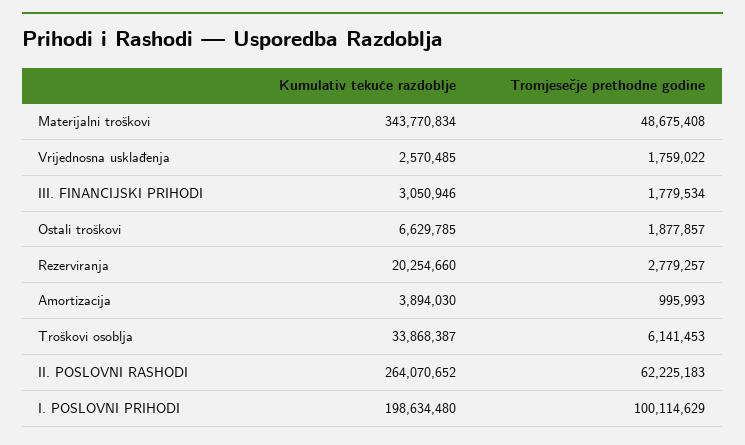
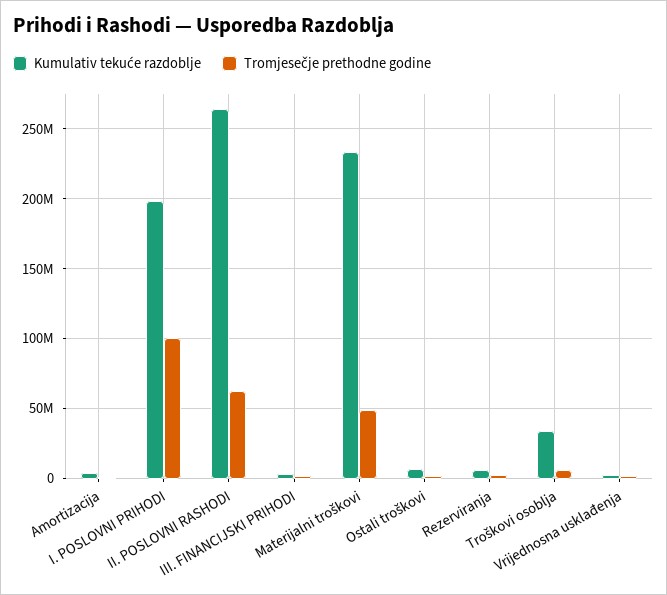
Kumulativ tekuće razdoblje, Materijalni troškovi: 343770834 -> 235000000
Kumulativ tekuće razdoblje, Rezerviranja: 20254660 -> 5000000

